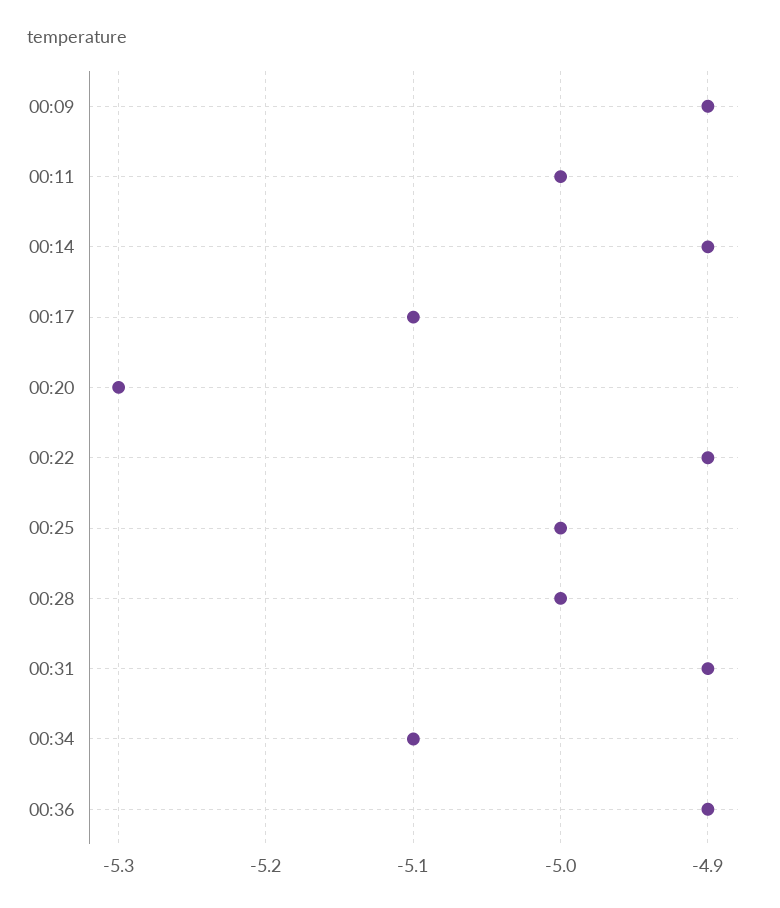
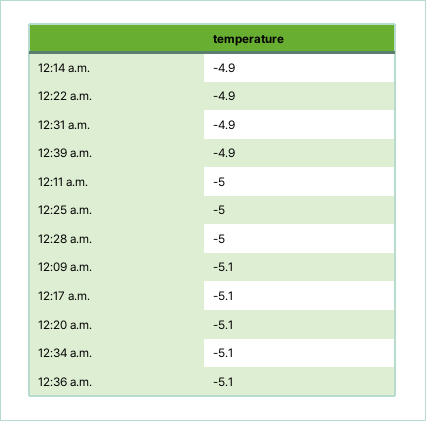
00:09: -4.9 -> -5.1
00:20: -5.3 -> -5.1
00:36: -4.9 -> -5.1
12:39 a.m.: none -> -4.9

